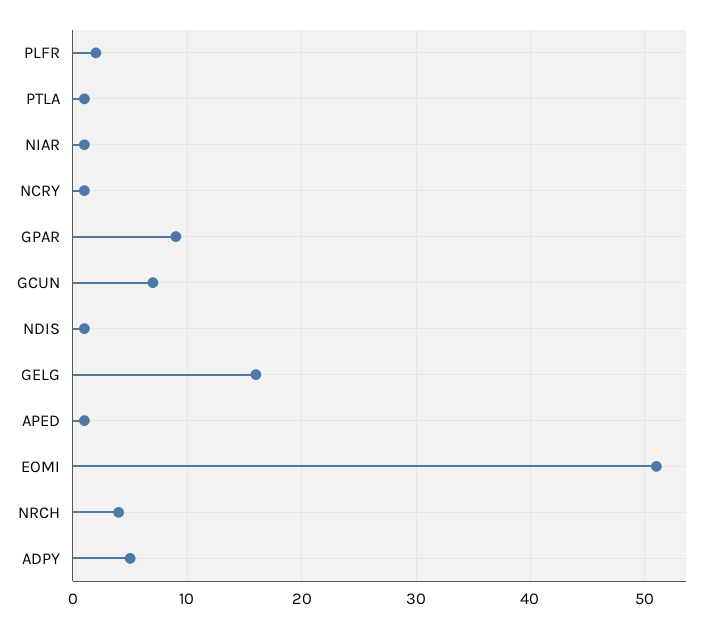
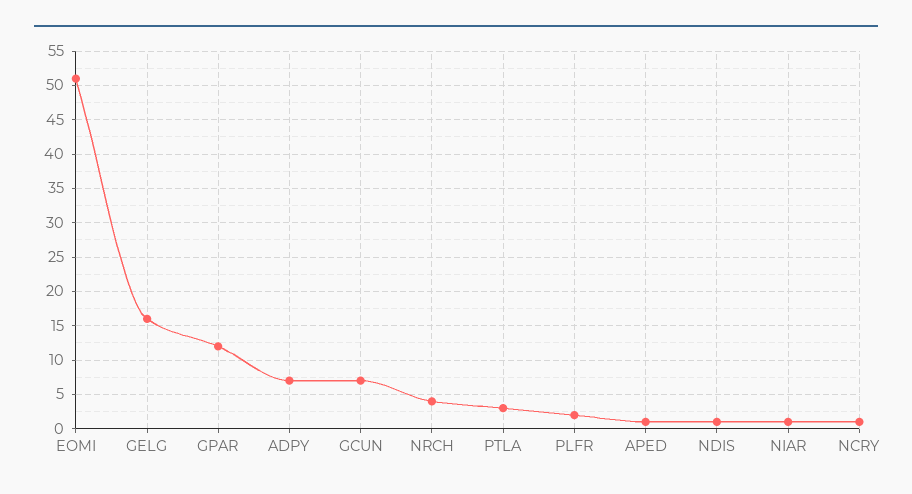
PTLA: 1 -> 3
GPAR: 9 -> 12
ADPY: 5 -> 7

